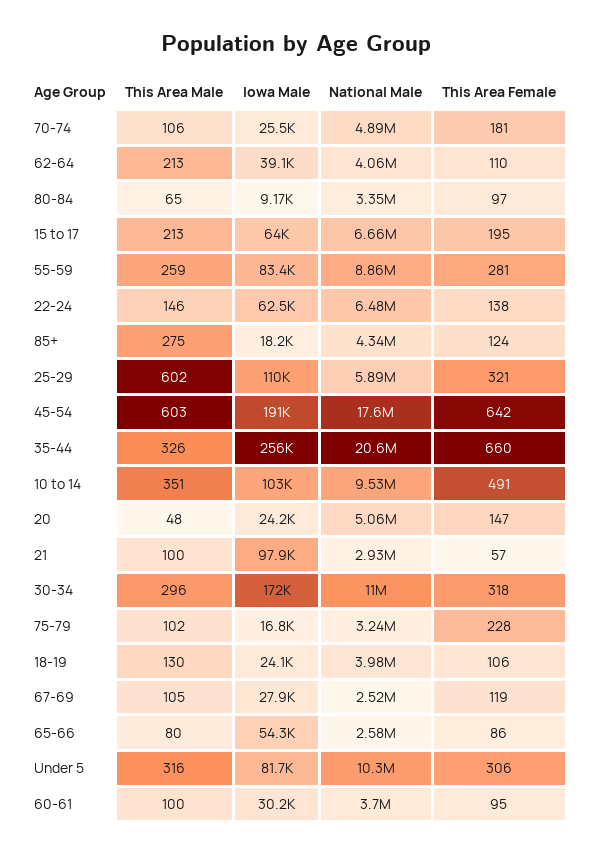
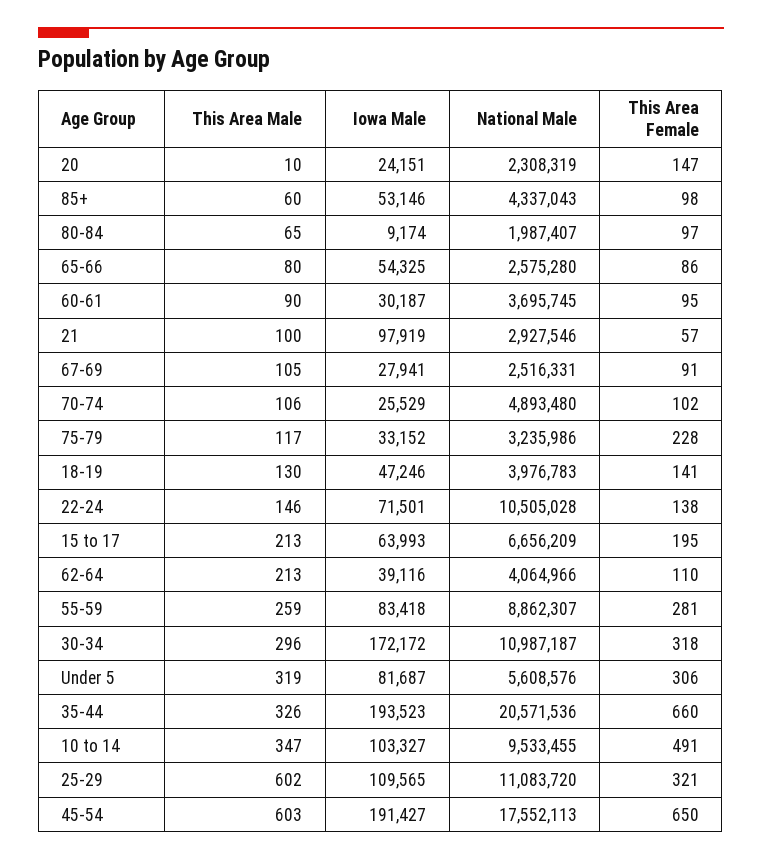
This Area Female, 70-74: 181 -> 102
National Male, 80-84: 3350000 -> 1987407
Iowa Male, 22-24: 62500 -> 71501
National Male, 22-24: 6480000 -> 10505028
This Area Male, 85+: 275 -> 60
Iowa Male, 85+: 18200 -> 53146
This Area Female, 85+: 124 -> 98
National Male, 25-29: 5890000 -> 11083720
This Area Female, 45-54: 642 -> 650
Iowa Male, 35-44: 256000 -> 193523
This Area Male, 10 to 14: 351 -> 347
This Area Male, 20: 48 -> 10
National Male, 20: 5060000 -> 2308319
This Area Male, 75-79: 102 -> 117
Iowa Male, 75-79: 16800 -> 33152
Iowa Male, 18-19: 24100 -> 47246
This Area Female, 18-19: 106 -> 141
This Area Female, 67-69: 119 -> 91
This Area Male, Under 5: 316 -> 319
National Male, Under 5: 10300000 -> 5608576
This Area Male, 60-61: 100 -> 90

